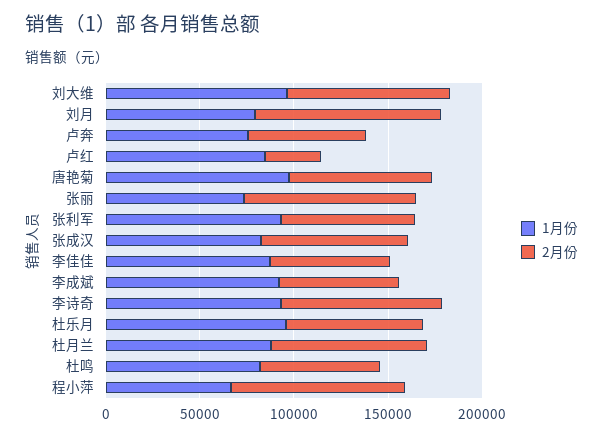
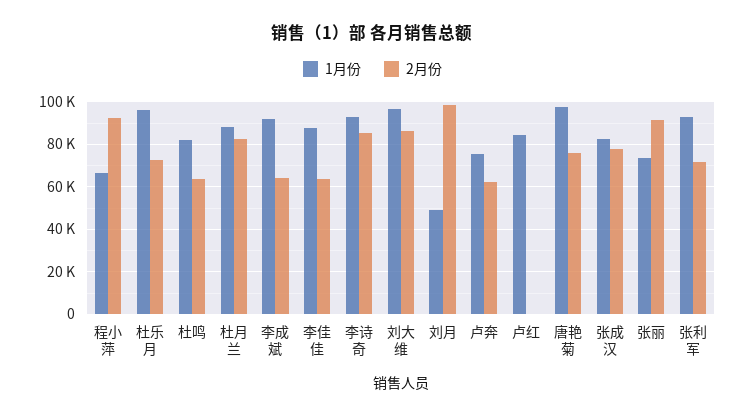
1月份, 刘月: 80000 -> 50000
2月份, 卢红: 30000 -> 0

